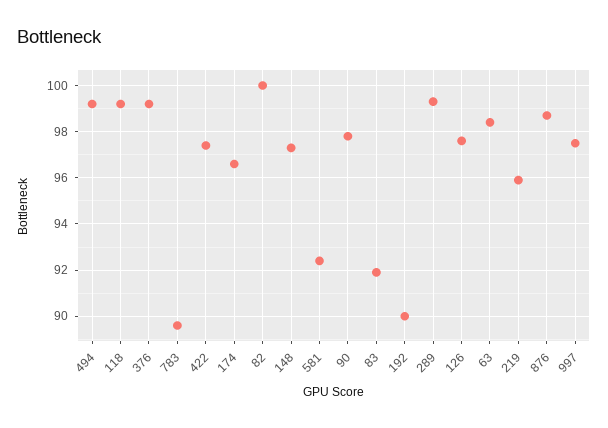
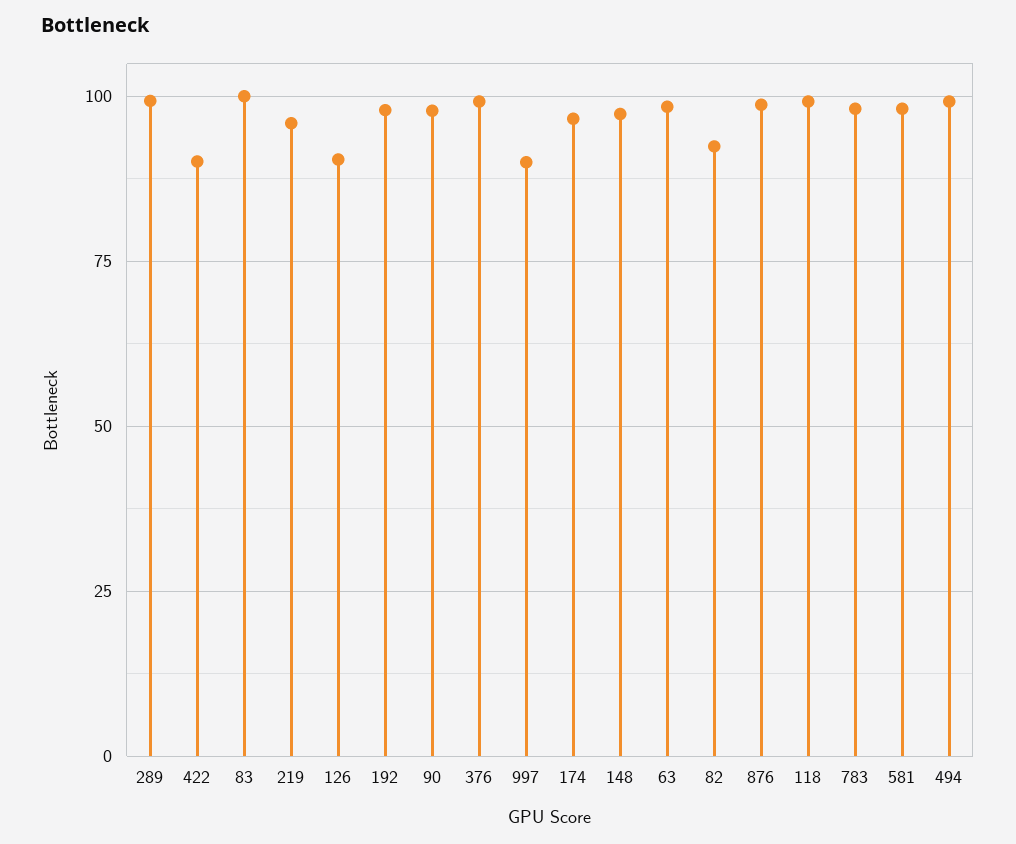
783: 89.5 -> 97.5
422: 97.5 -> 90
82: 100 -> 92.5
581: 92.5 -> 97.5
83: 92 -> 100
192: 90 -> 97.5
126: 97.5 -> 90
997: 97.5 -> 90

